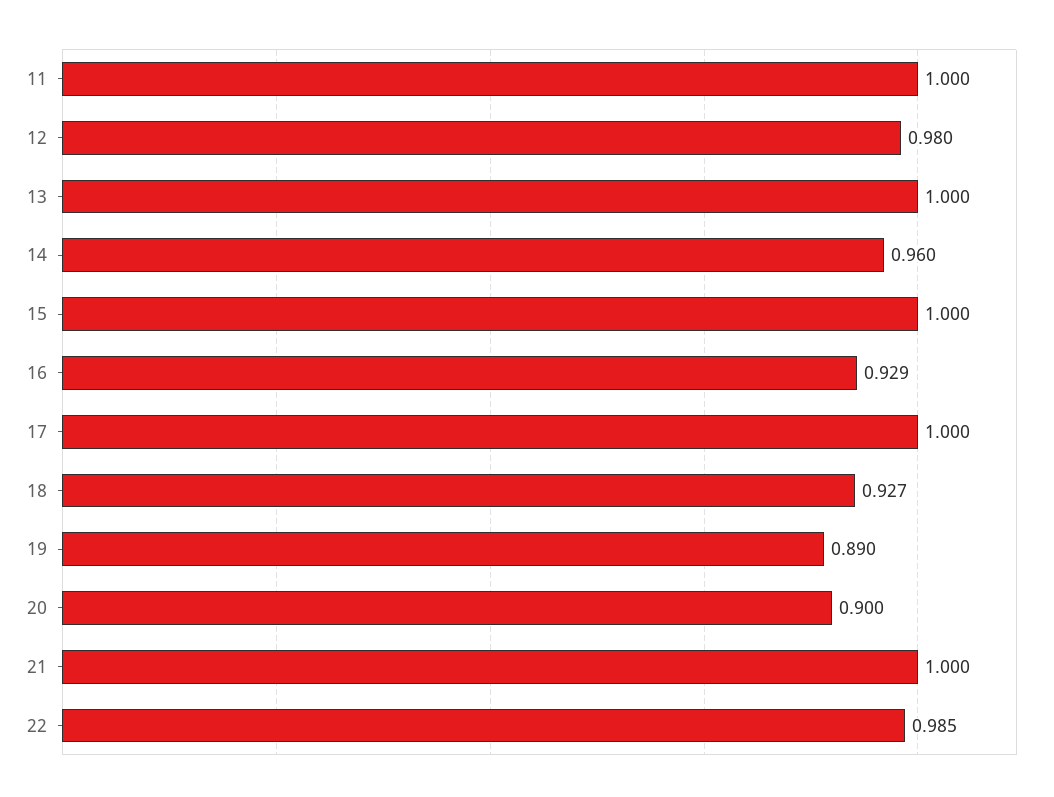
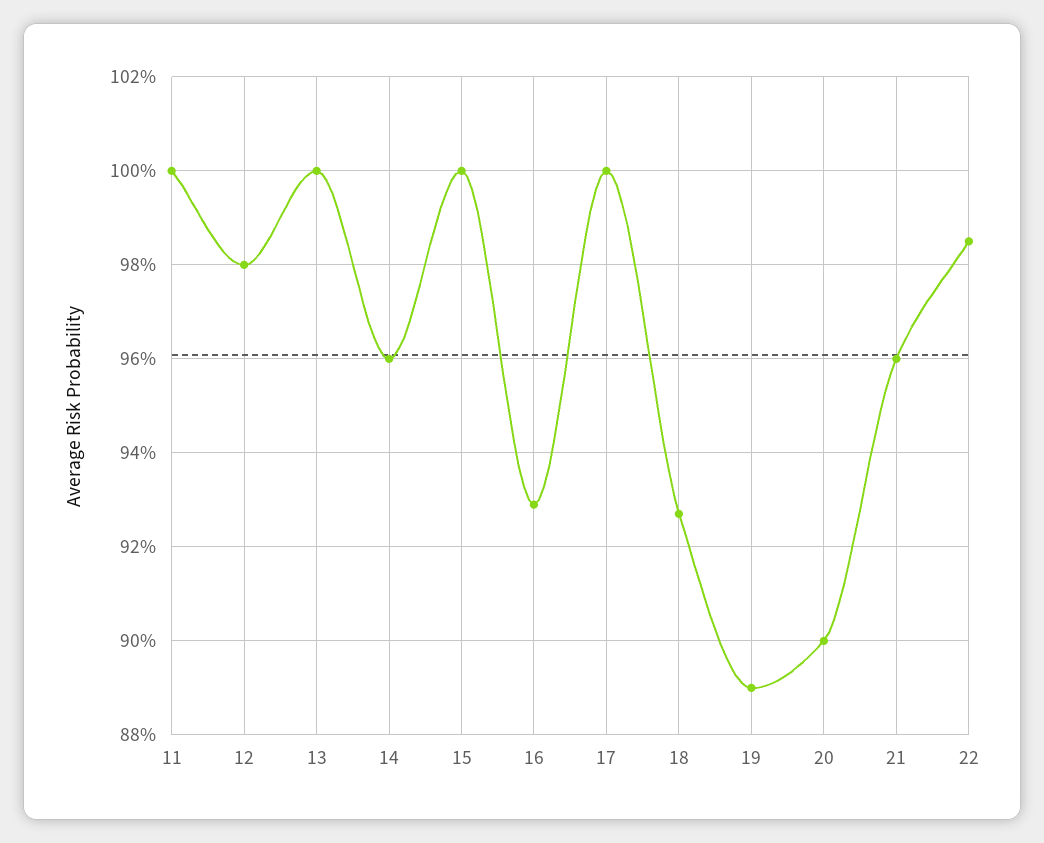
21: 1 -> 0.96

